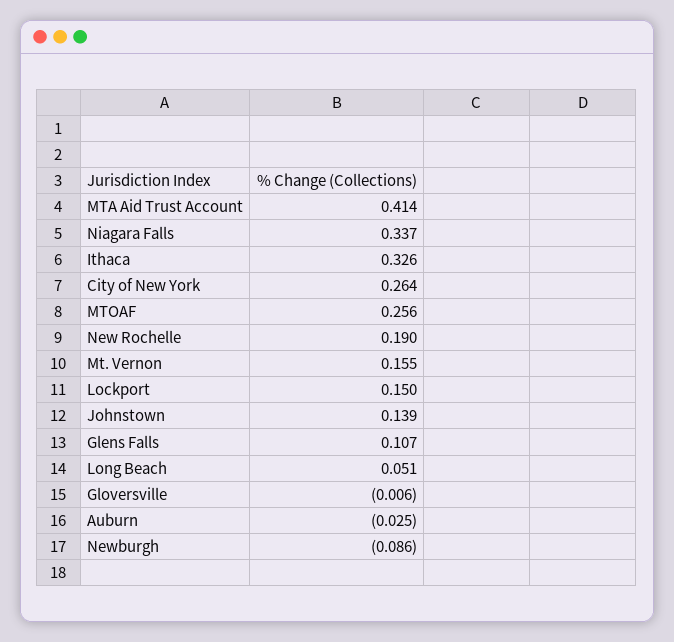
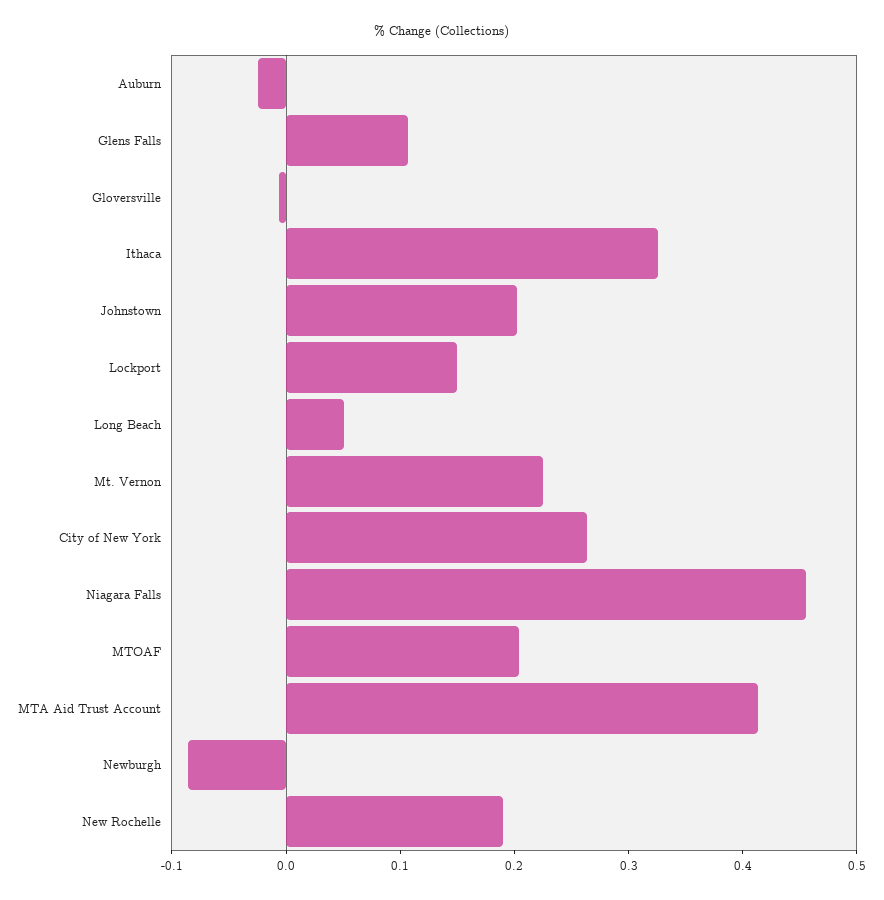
Niagara Falls: 0.337 -> 0.46
MTOAF: 0.256 -> 0.2
Mt. Vernon: 0.155 -> 0.22
Johnstown: 0.139 -> 0.2

